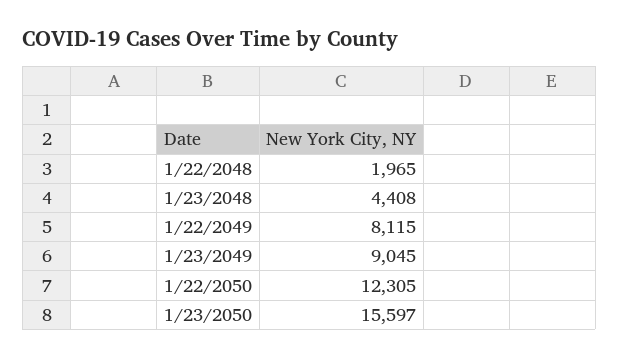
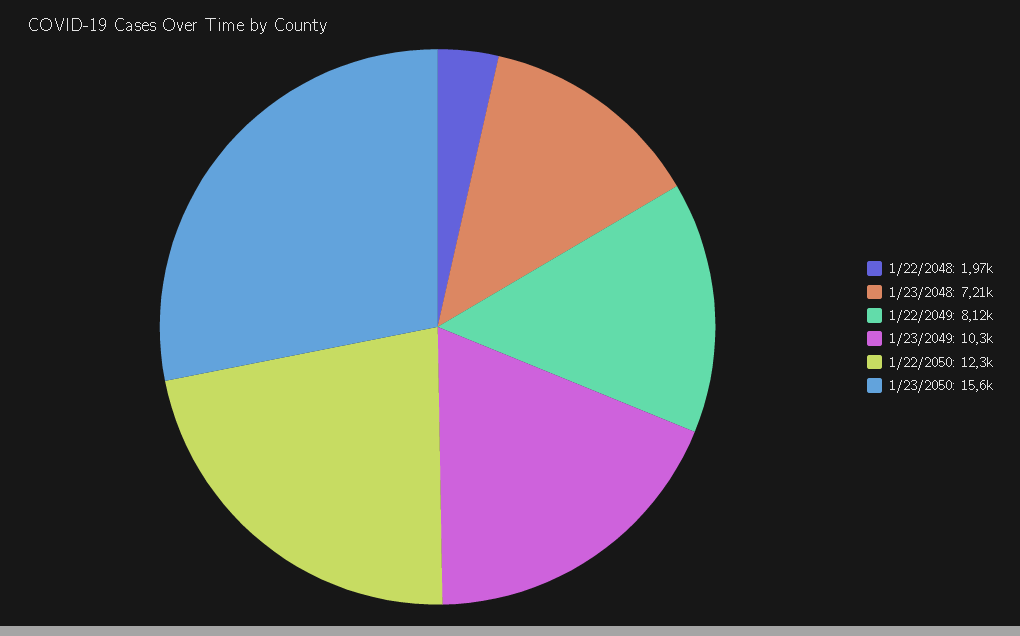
1/23/2048: 4408 -> 7210
1/23/2049: 9045 -> 10300

